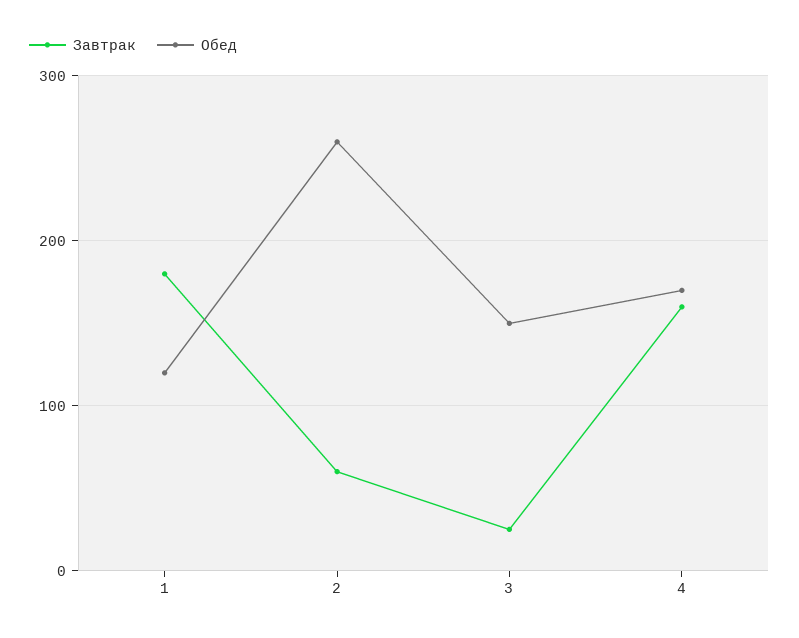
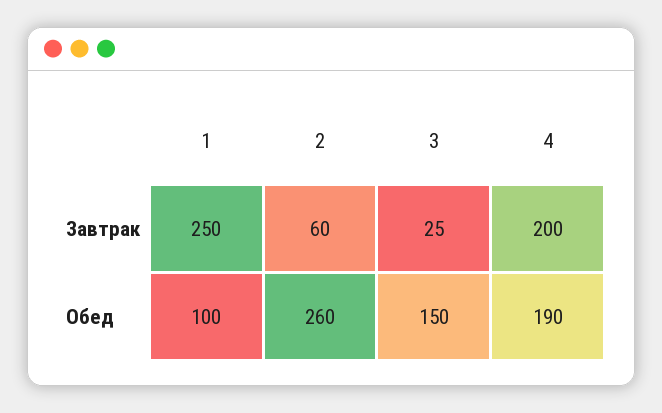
Завтрак, 1: 180 -> 250
Обед, 1: 120 -> 100
Завтрак, 4: 160 -> 200
Обед, 4: 170 -> 190

